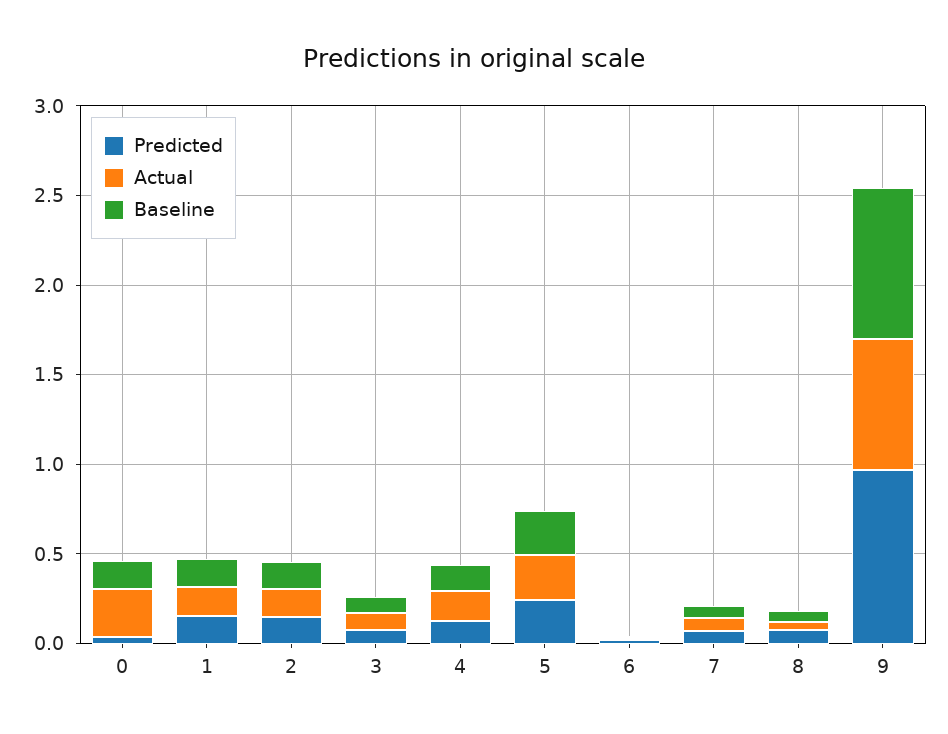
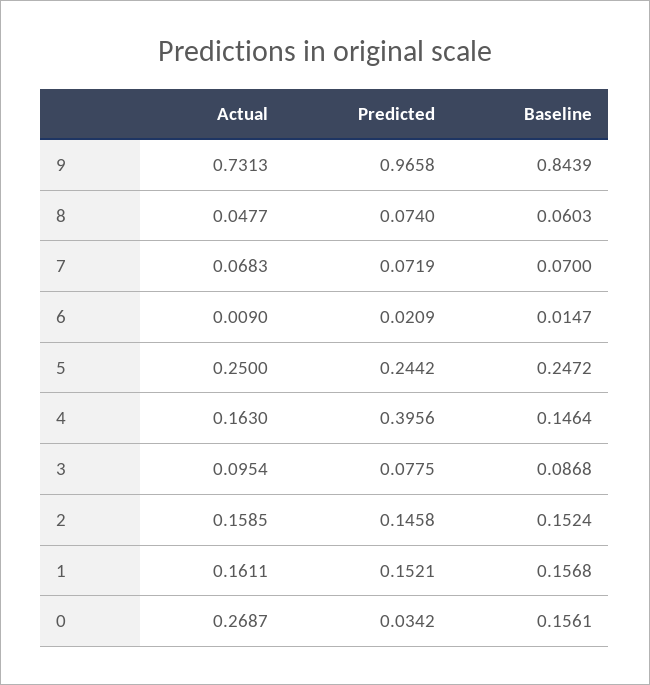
Predicted, 4: 0.1 -> 0.3956

